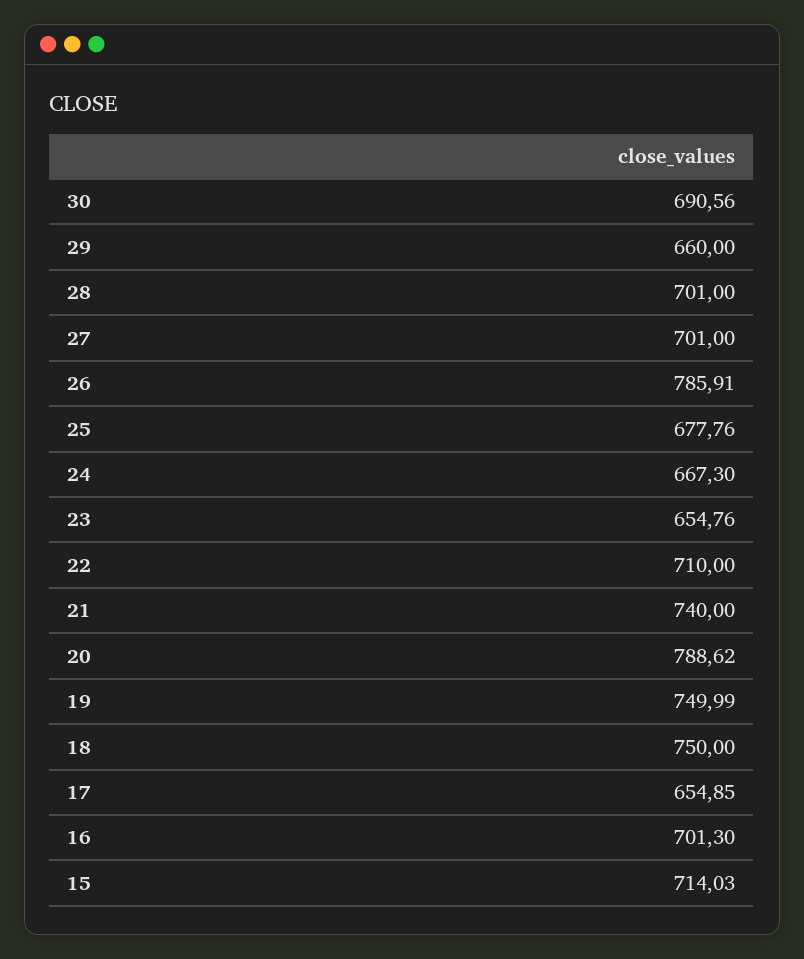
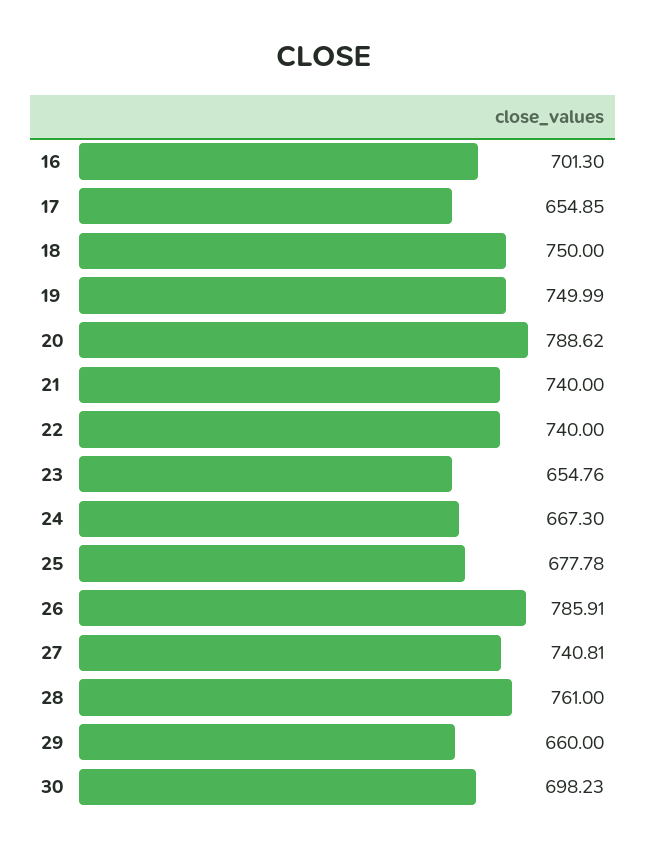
30: 690.56 -> 698.23
28: 701 -> 761
27: 701 -> 740.81
25: 677.76 -> 677.78
22: 710 -> 740
15: 714.03 -> none

